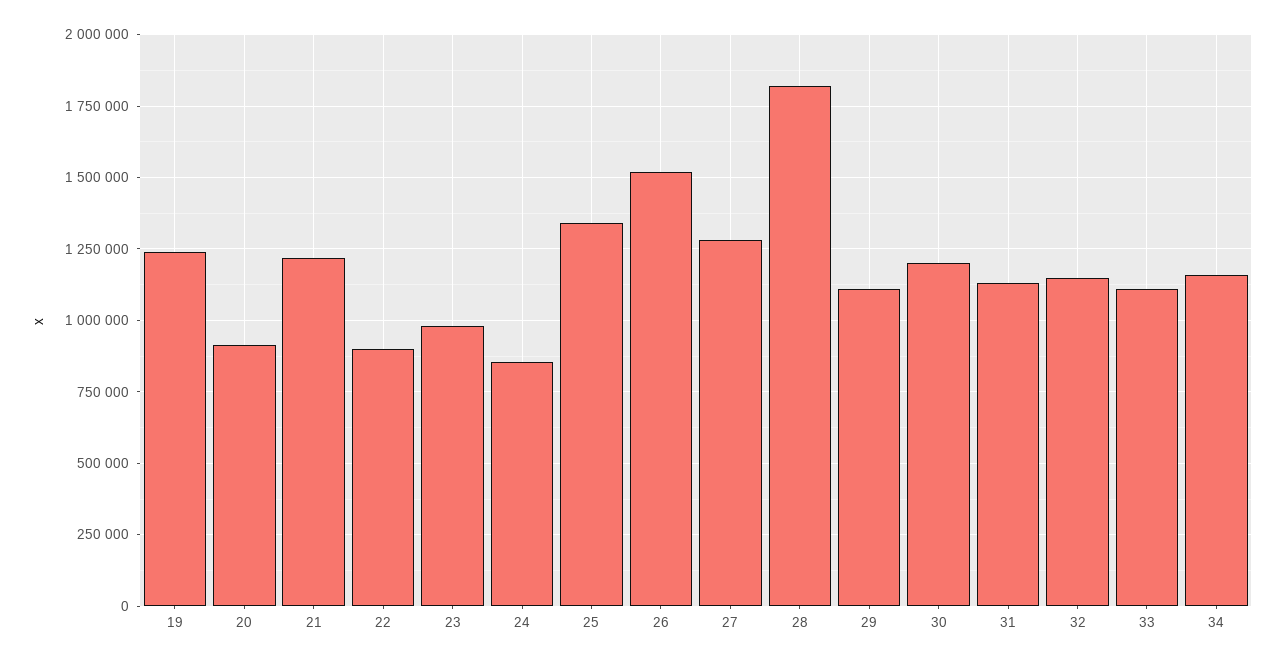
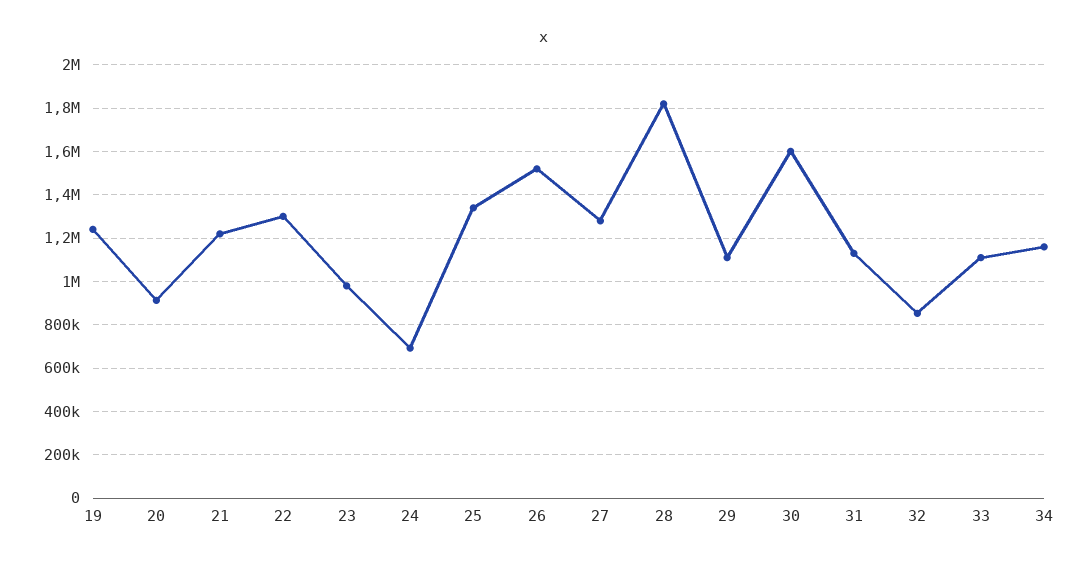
22: 900000 -> 1300000
24: 850000 -> 700000
30: 1200000 -> 1600000
32: 1150000 -> 850000

